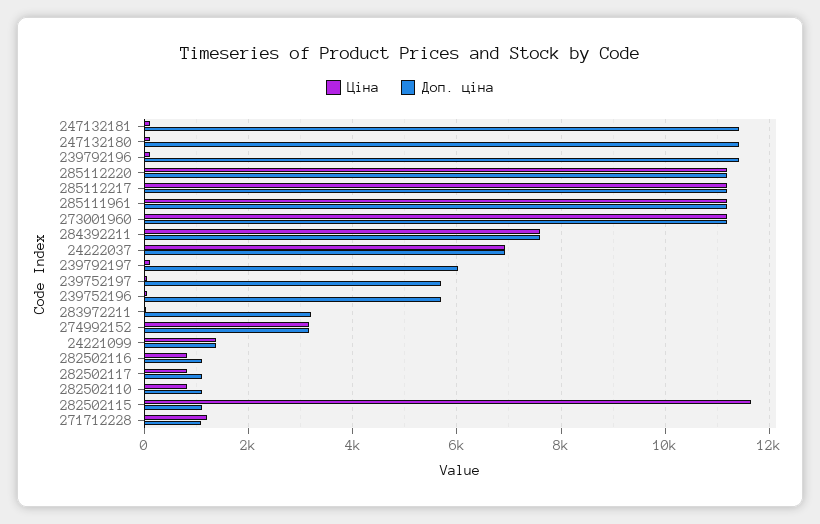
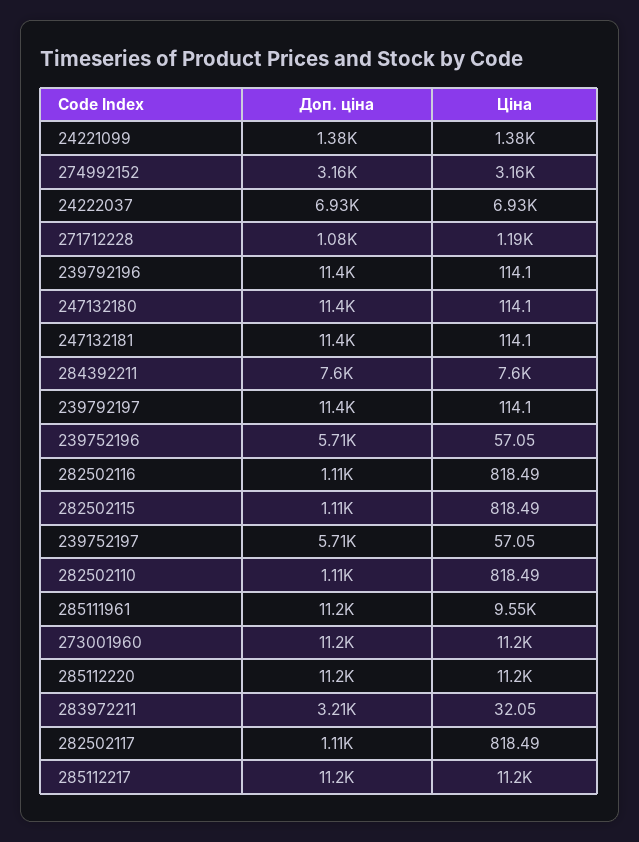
Ціна, 285111961: 11200 -> 9550
Доп. ціна, 239792197: 6000 -> 11400
Ціна, 282502115: 11600 -> 818.49

